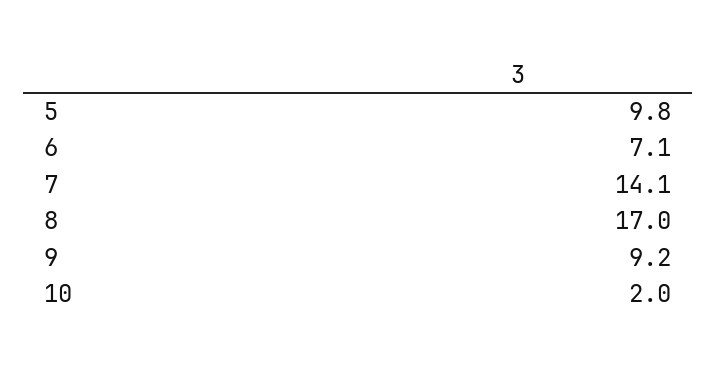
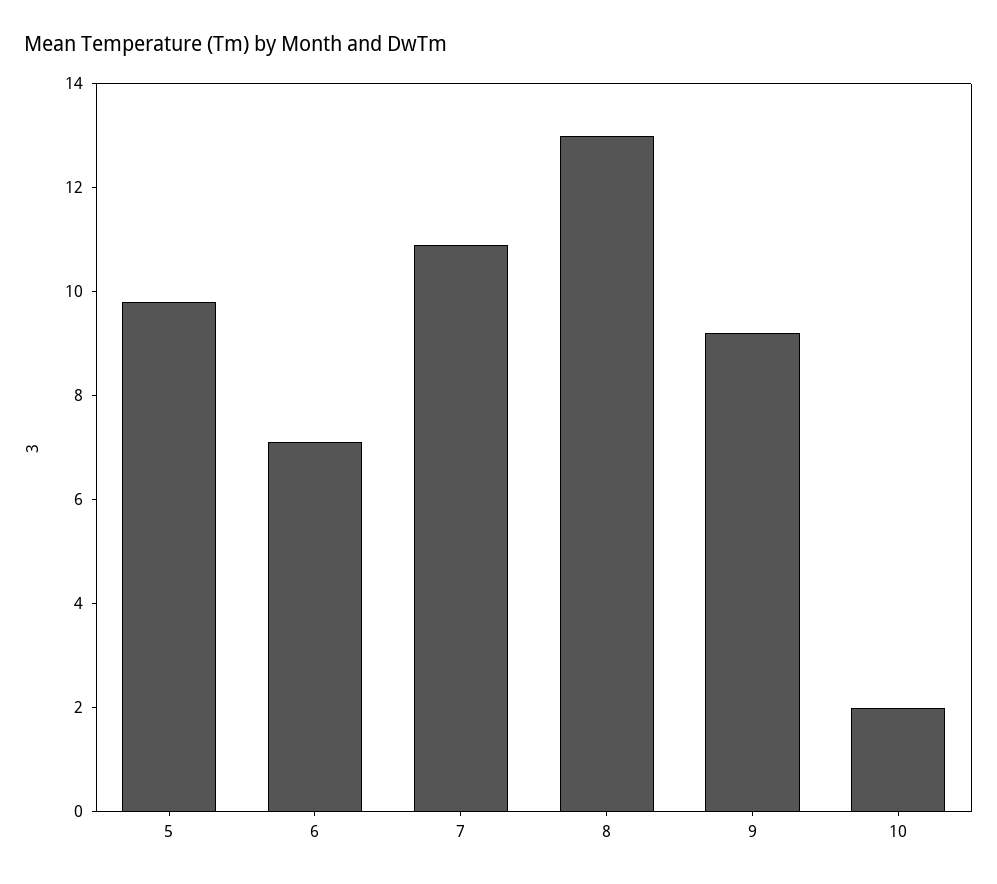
7: 14.1 -> 11
8: 17 -> 13

